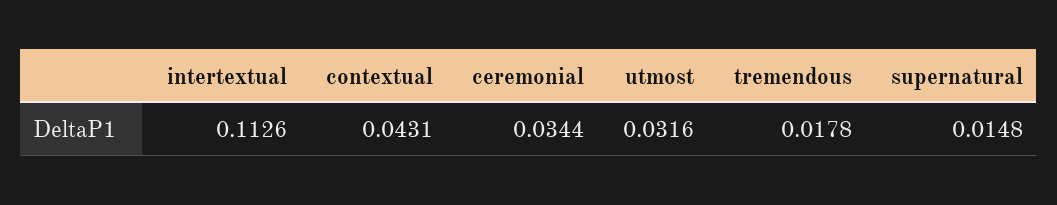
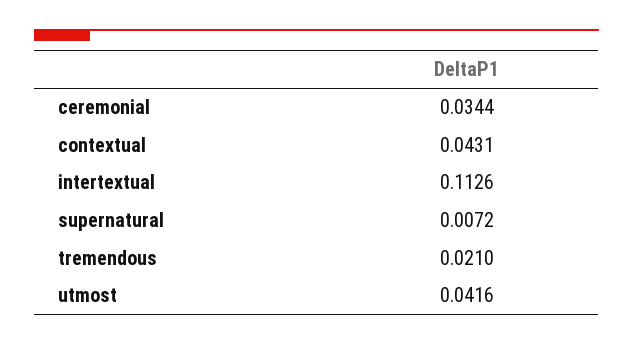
utmost: 0.0316 -> 0.0416
tremendous: 0.0178 -> 0.021
supernatural: 0.0148 -> 0.0072

